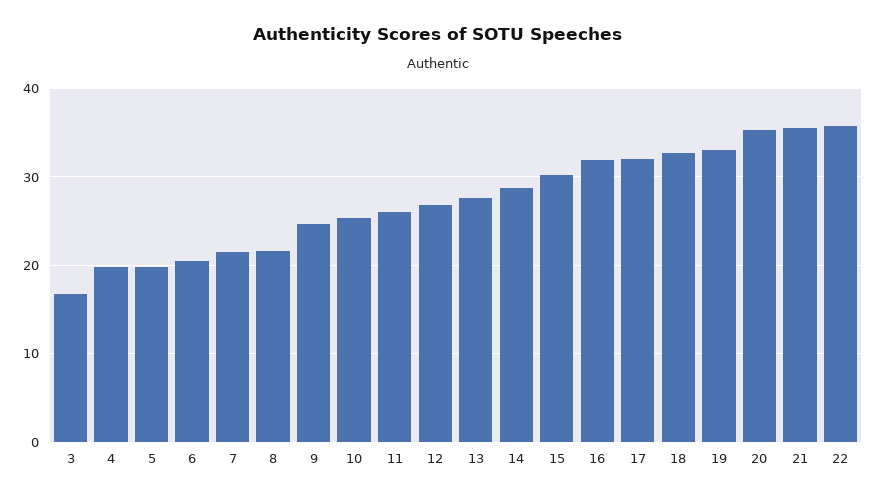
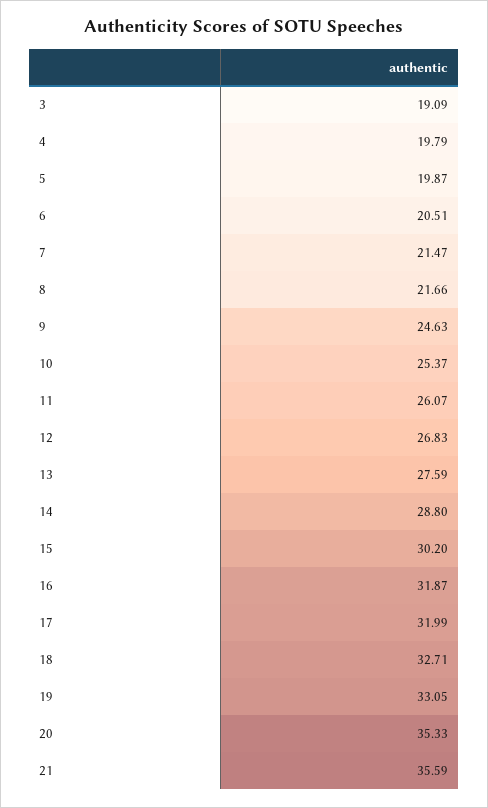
3: 17 -> 19.09
22: 36 -> none

